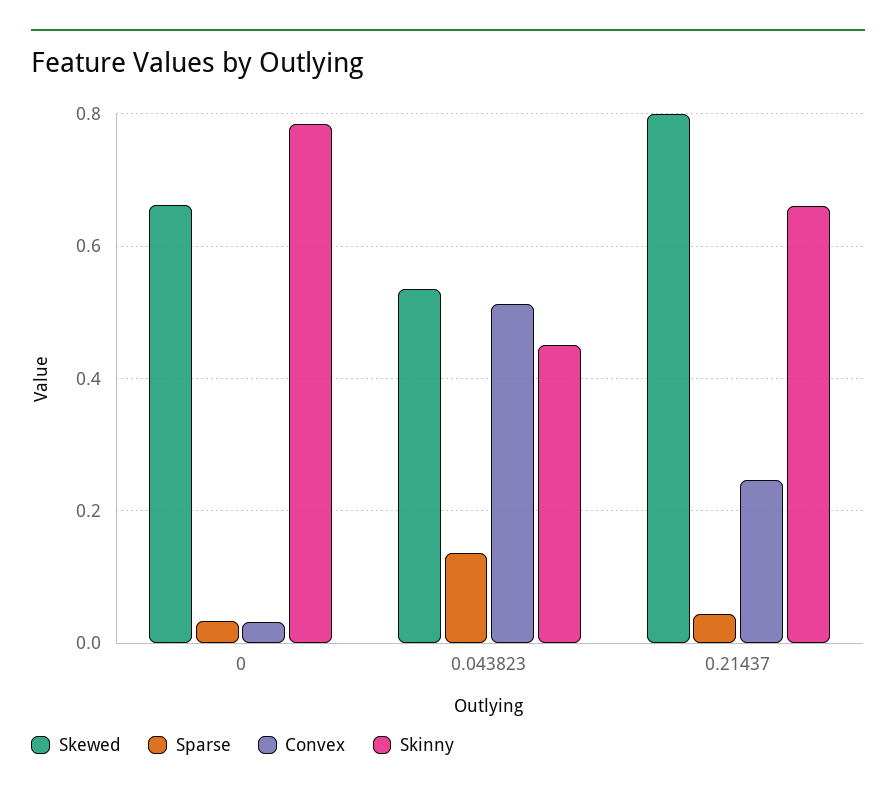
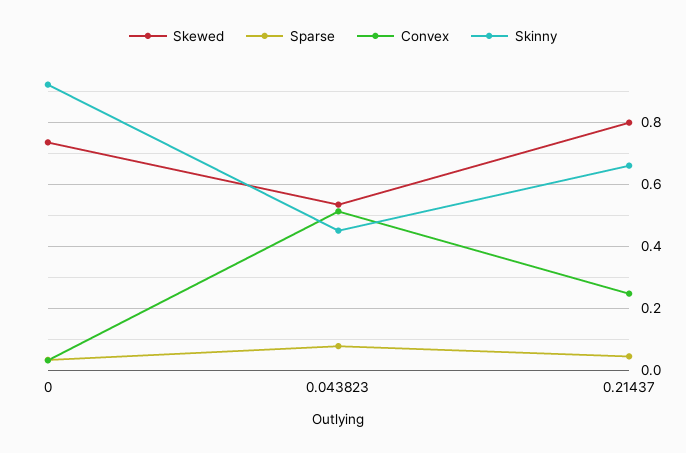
Skewed, 0: 0.66 -> 0.74
Skinny, 0: 0.78 -> 0.92
Sparse, 0.043823: 0.14 -> 0.08

